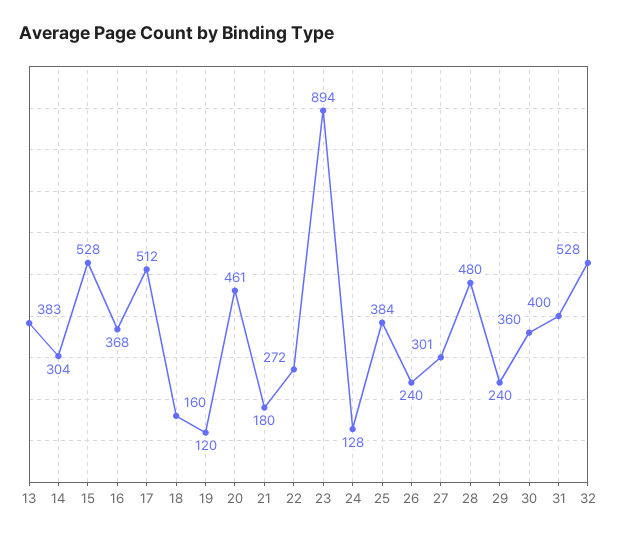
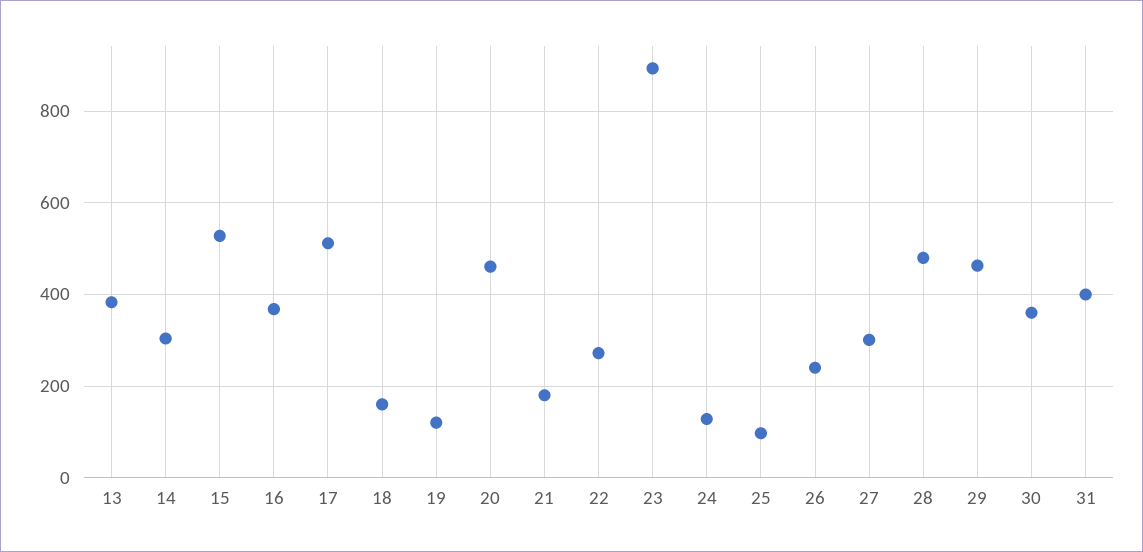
25: 384 -> 100
29: 240 -> 460
32: 528 -> none

